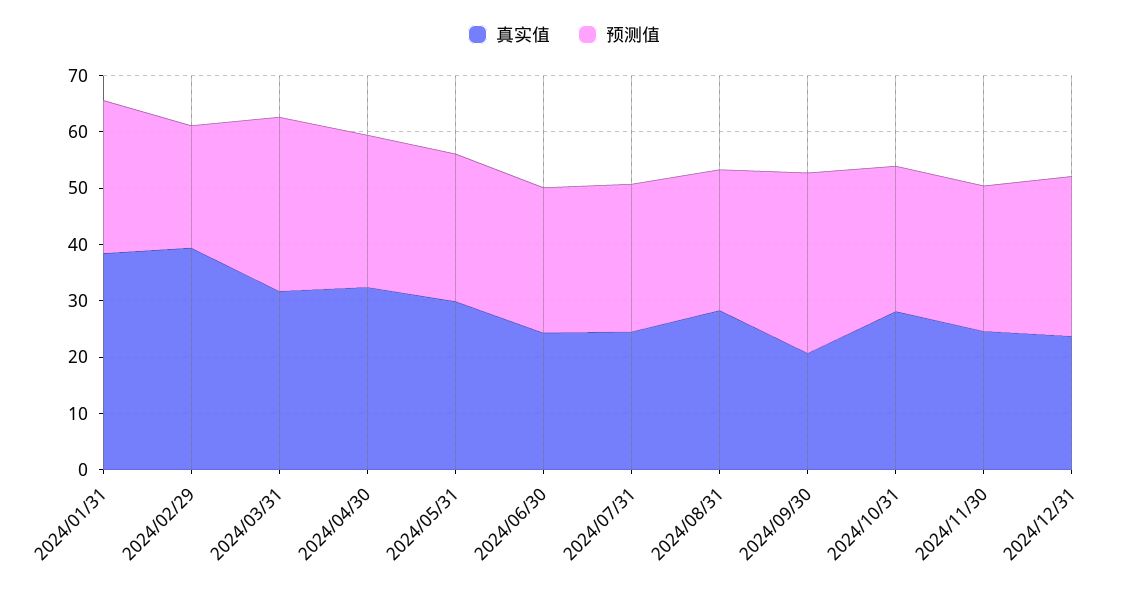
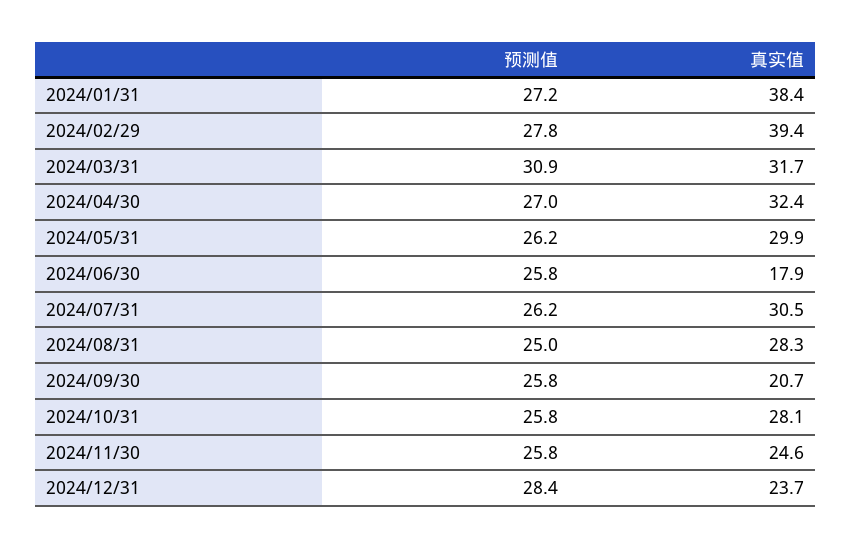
预测值, 2024/02/29: 22 -> 27.8
真实值, 2024/06/30: 24 -> 17.9
真实值, 2024/07/31: 24 -> 30.5
预测值, 2024/09/30: 32 -> 25.8

